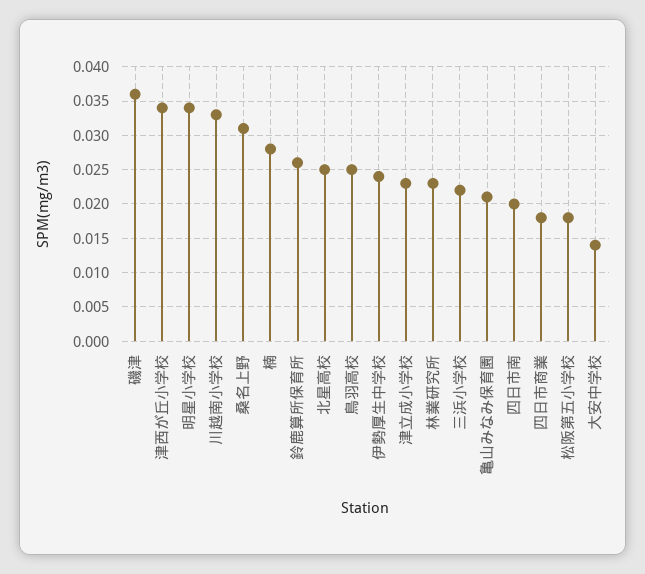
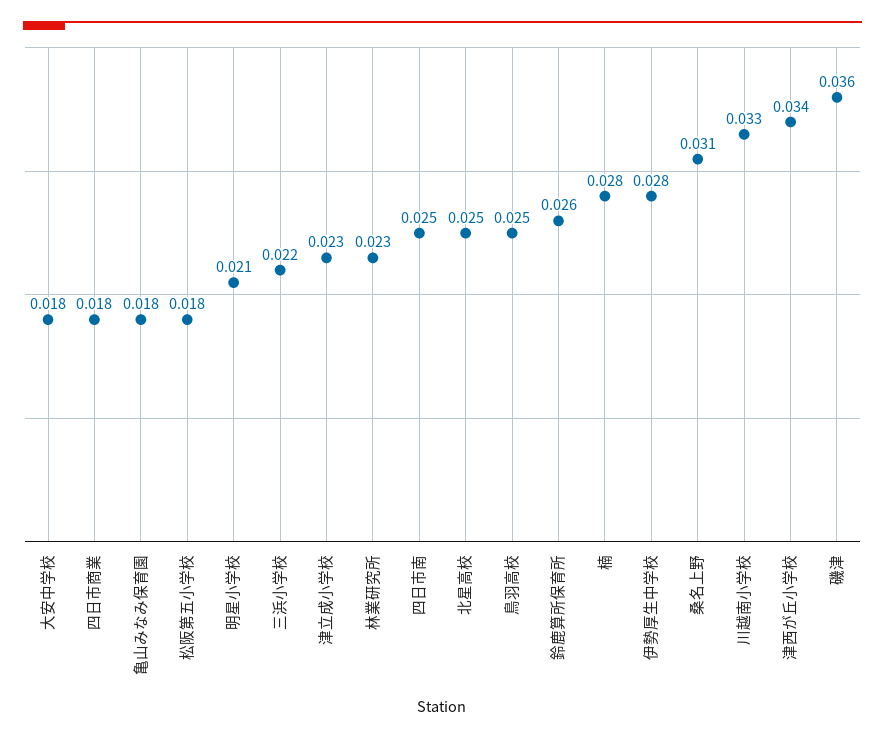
明星小学校: 0.034 -> 0.021
伊勢厚生中学校: 0.024 -> 0.028
亀山みなみ保育園: 0.021 -> 0.018
四日市南: 0.02 -> 0.025
大安中学校: 0.014 -> 0.018

